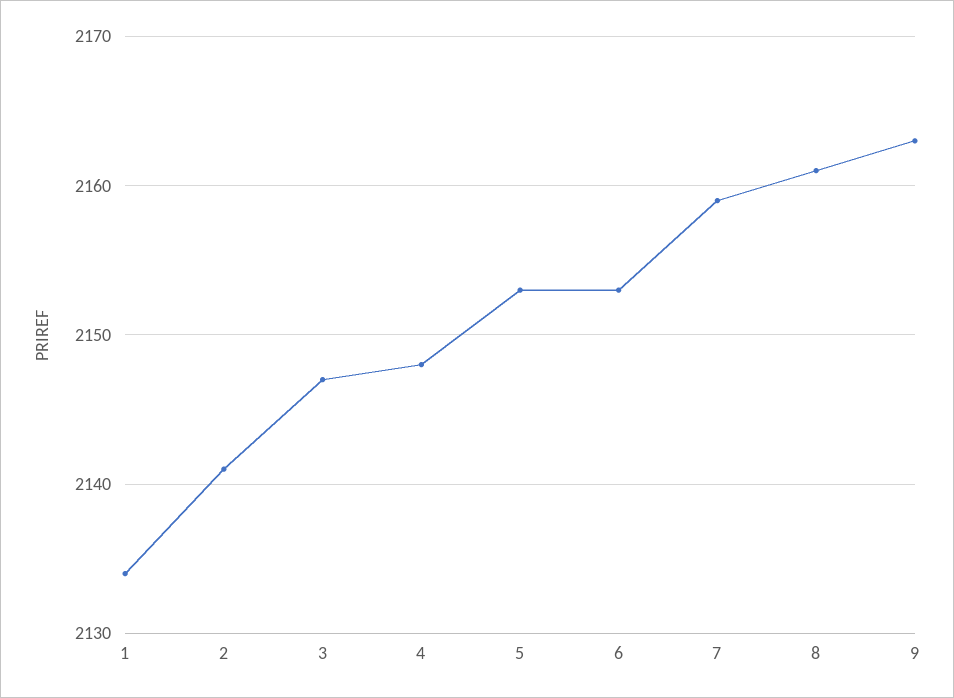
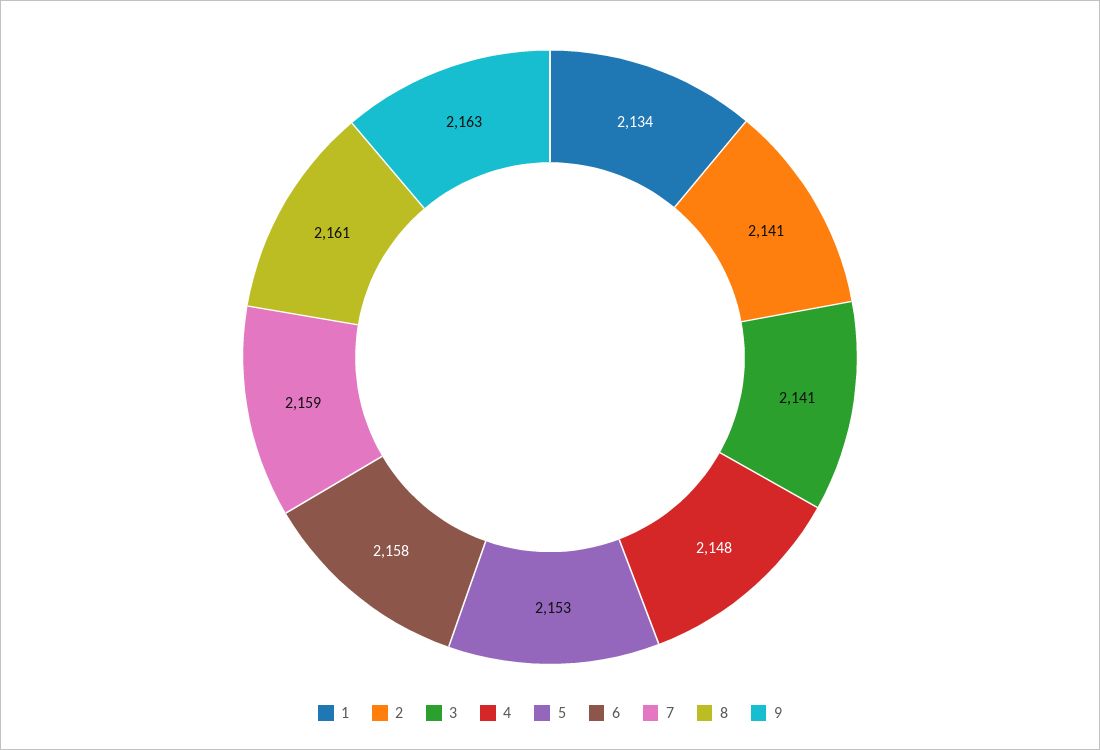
3: 2147 -> 2141
6: 2153 -> 2158

